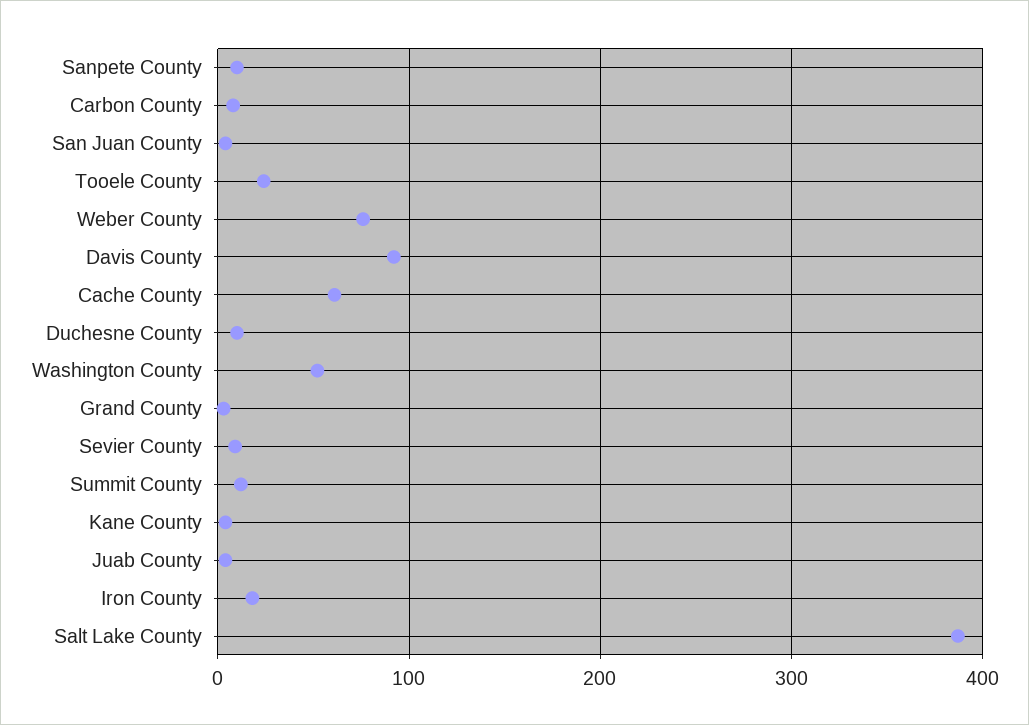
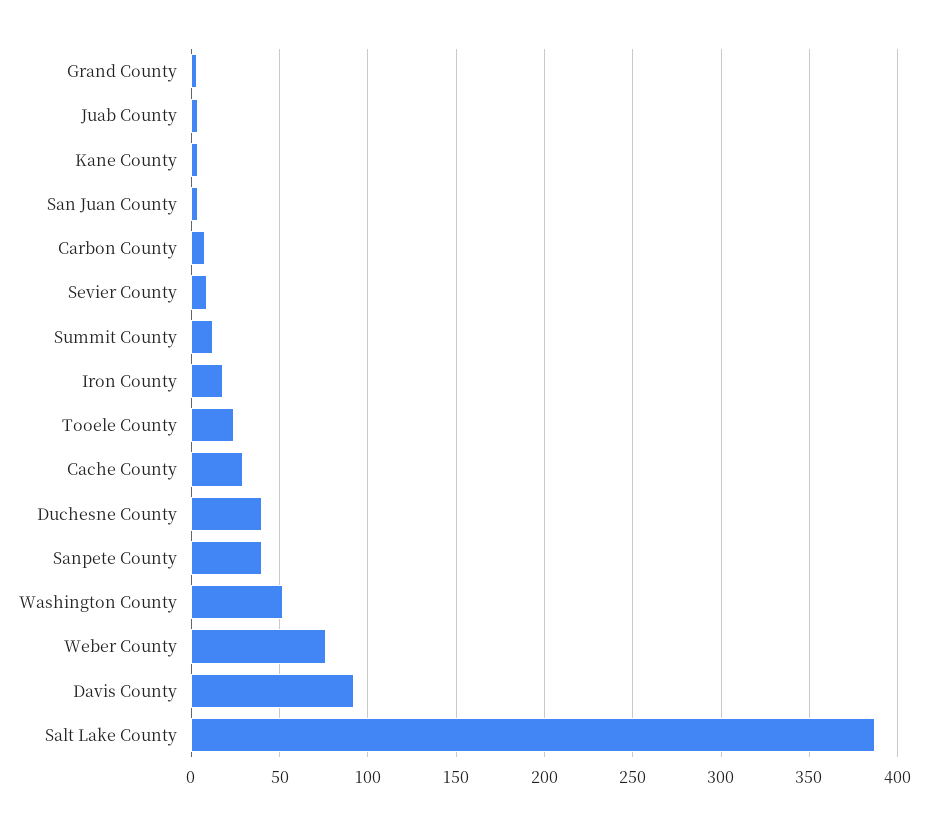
Sanpete County: 10 -> 40
Cache County: 60 -> 30
Duchesne County: 10 -> 40

